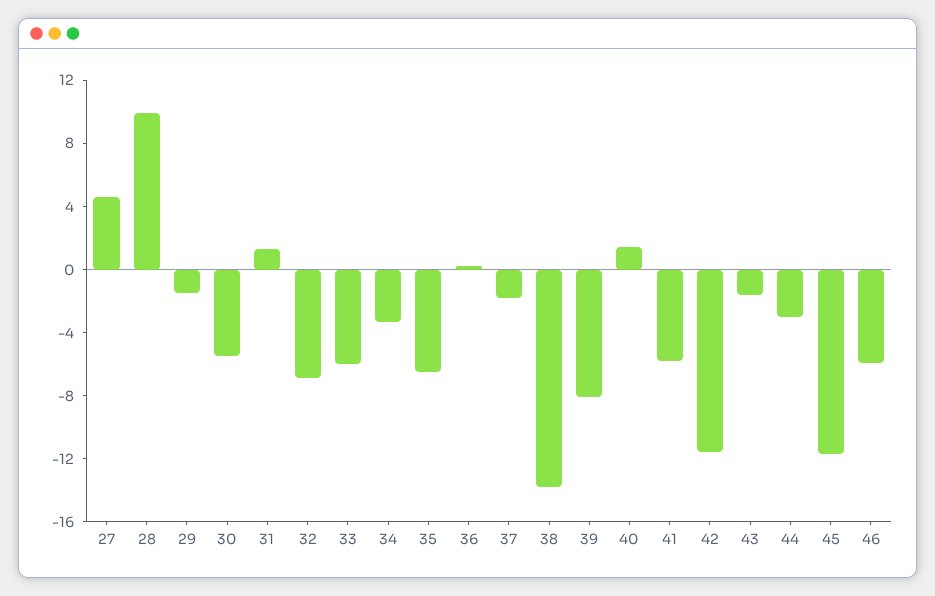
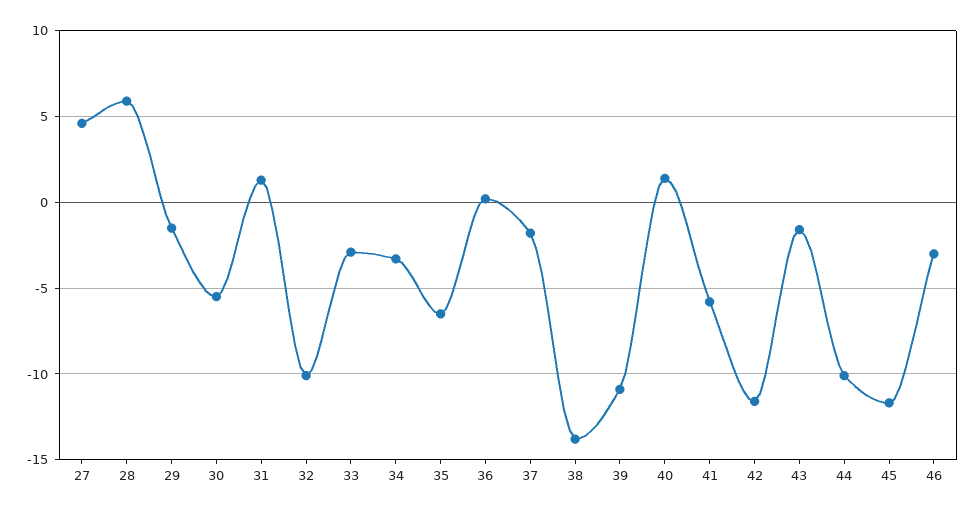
28: 10 -> 6
32: -7 -> -10
33: -6 -> -3
39: -8 -> -11
44: -3 -> -10
46: -6 -> -3

